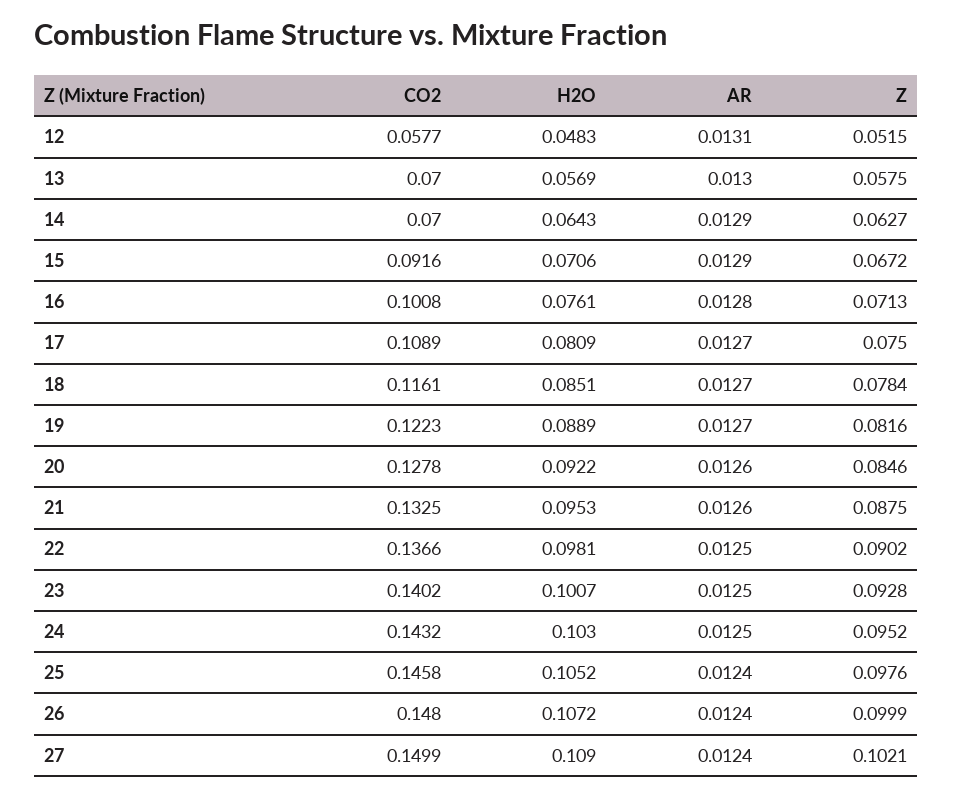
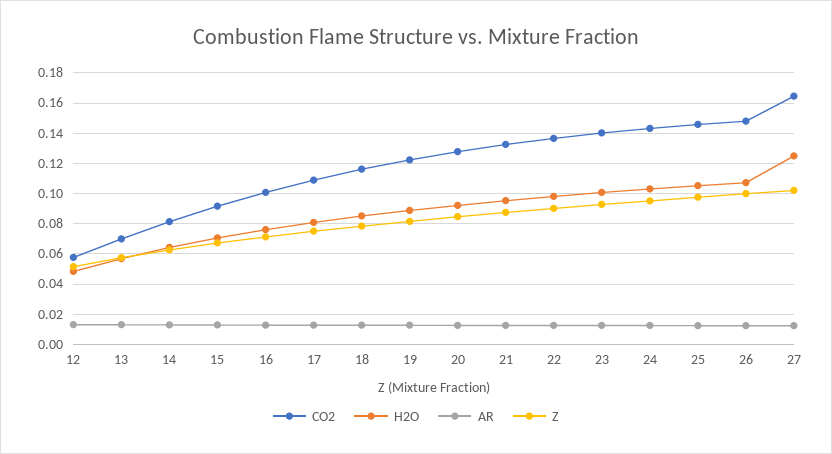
CO2, 14: 0.07 -> 0.08
CO2, 27: 0.1499 -> 0.165
H2O, 27: 0.109 -> 0.125

